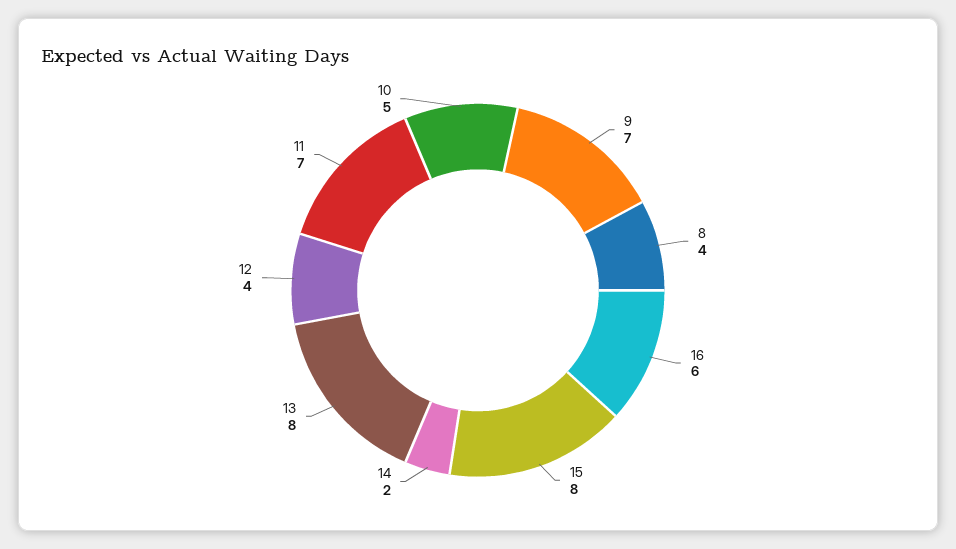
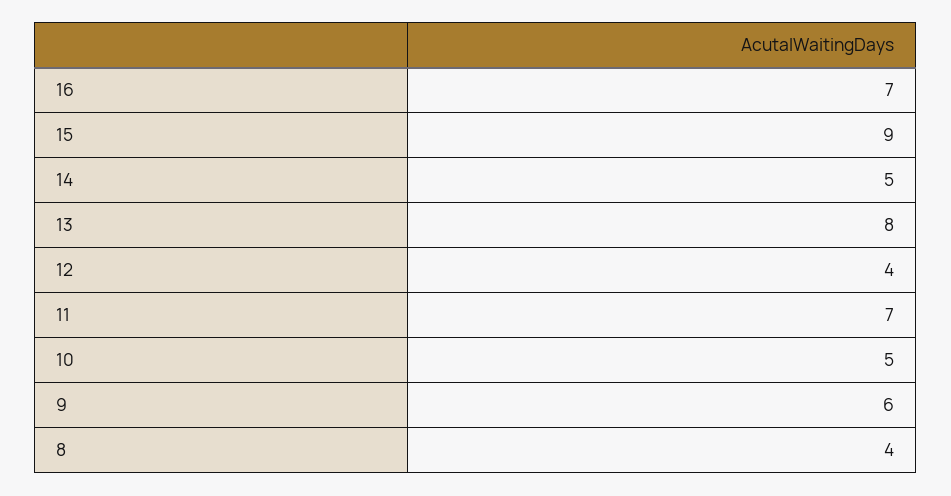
9: 7 -> 6
16: 6 -> 7
15: 8 -> 9
14: 2 -> 5

